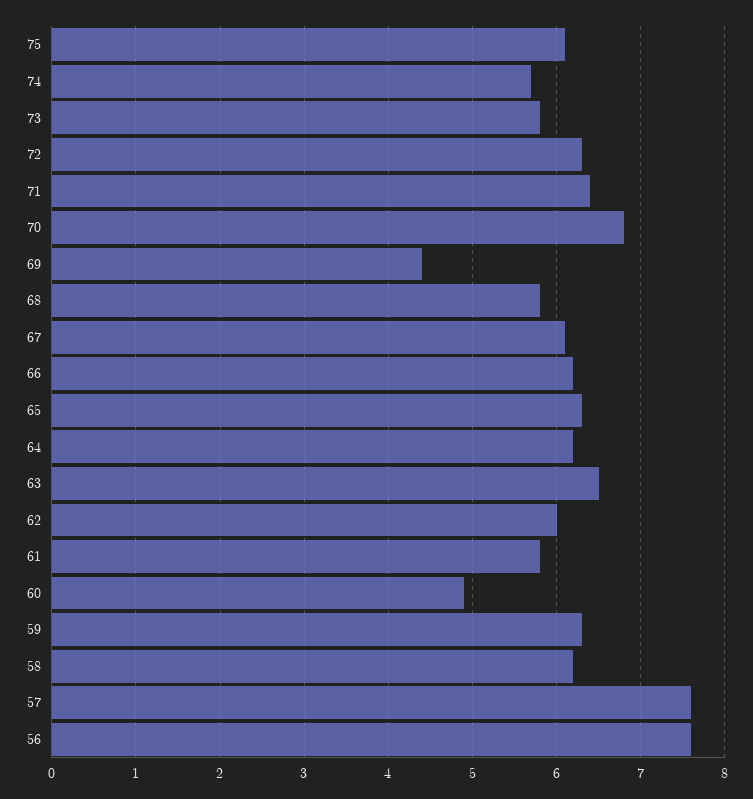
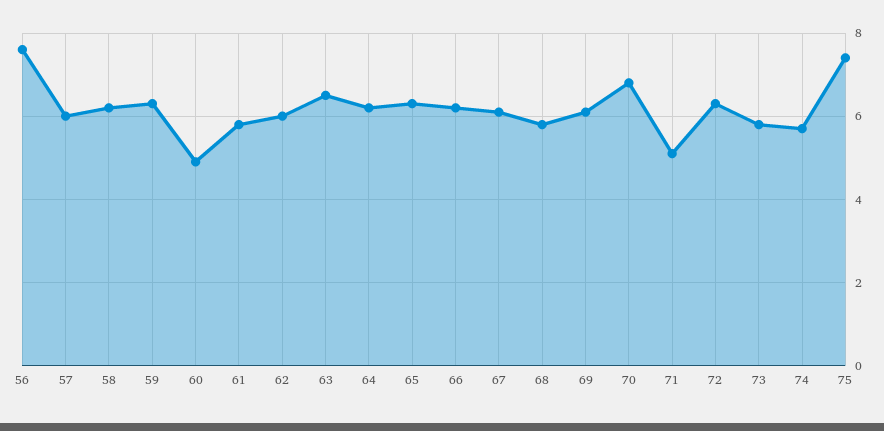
75: 6.1 -> 7.5
71: 6.4 -> 5
69: 4.4 -> 6
57: 7.6 -> 6

